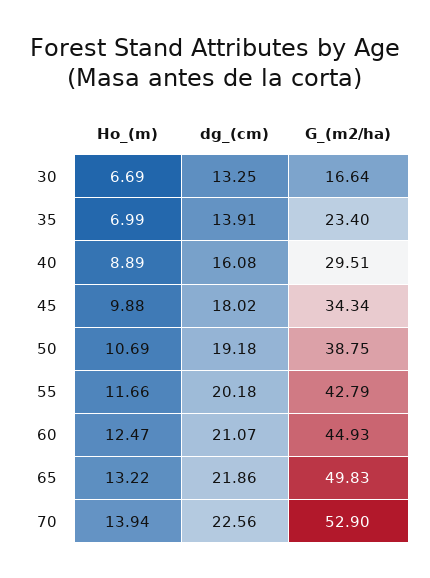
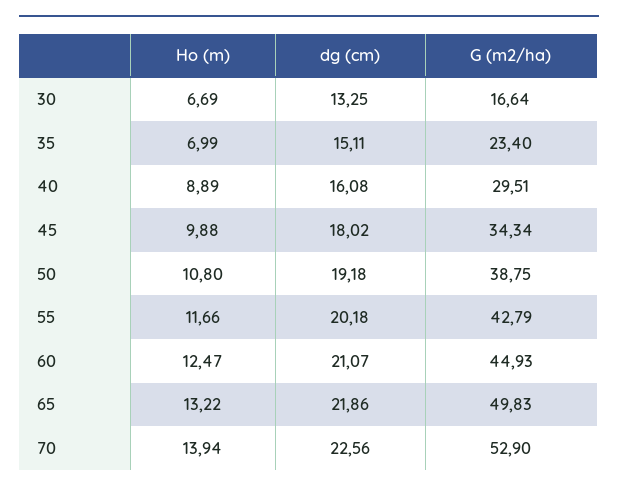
dg_(cm), 35: 13.91 -> 15.11
Ho_(m), 50: 10.69 -> 10.8

